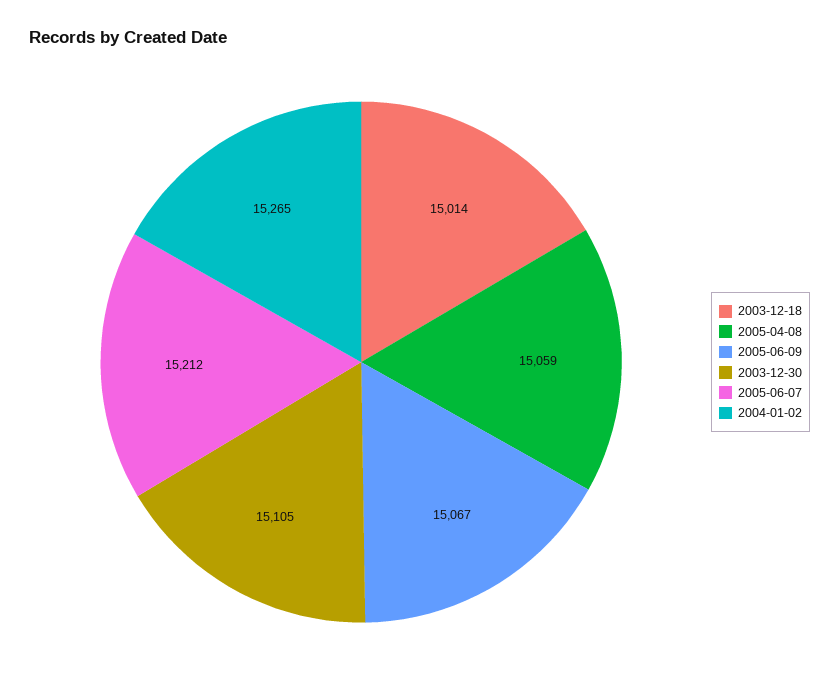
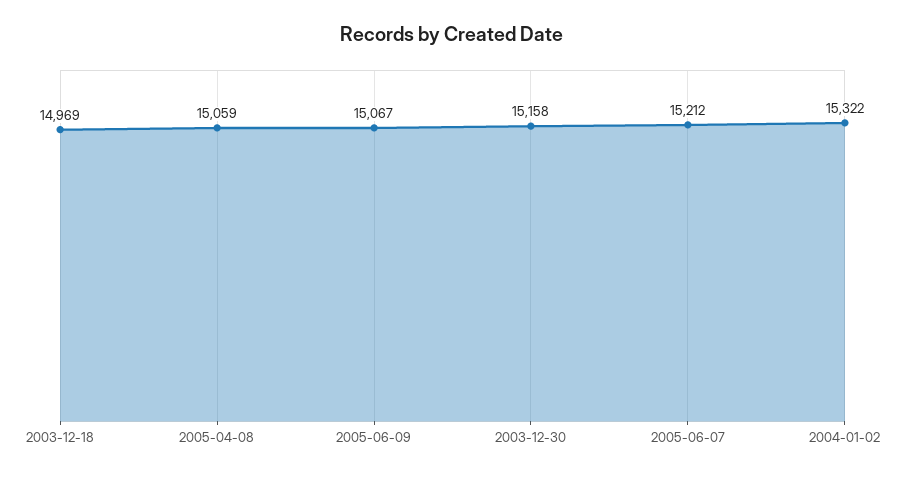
2003-12-18: 15014 -> 14969
2003-12-30: 15105 -> 15158
2004-01-02: 15265 -> 15322

